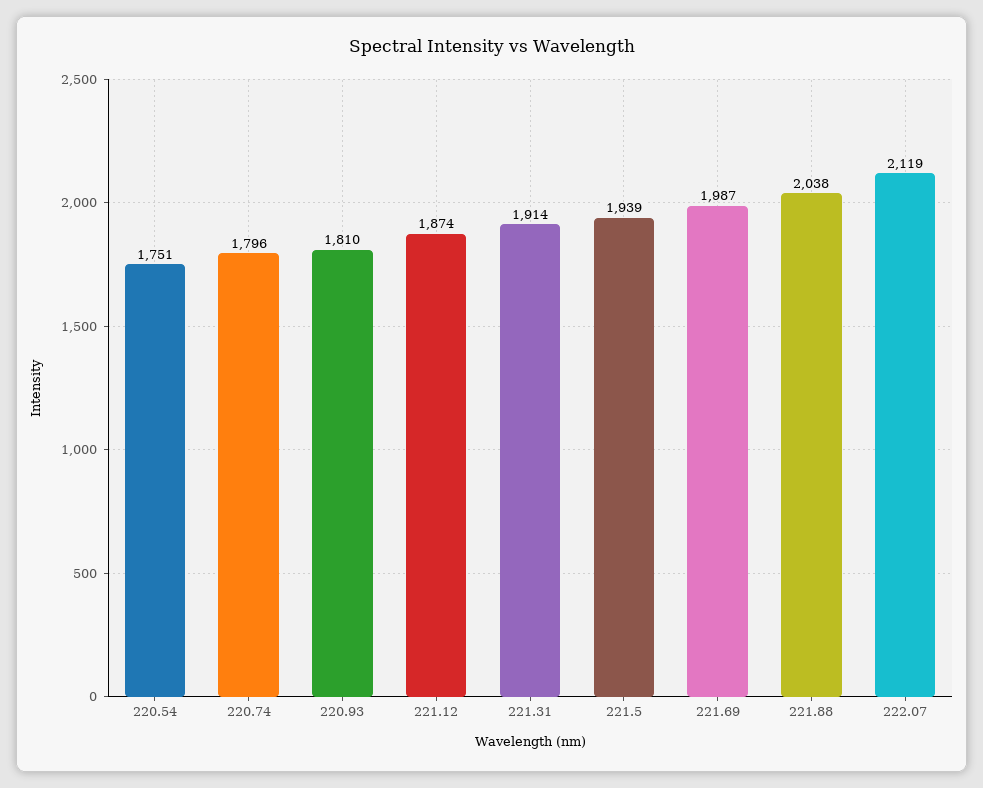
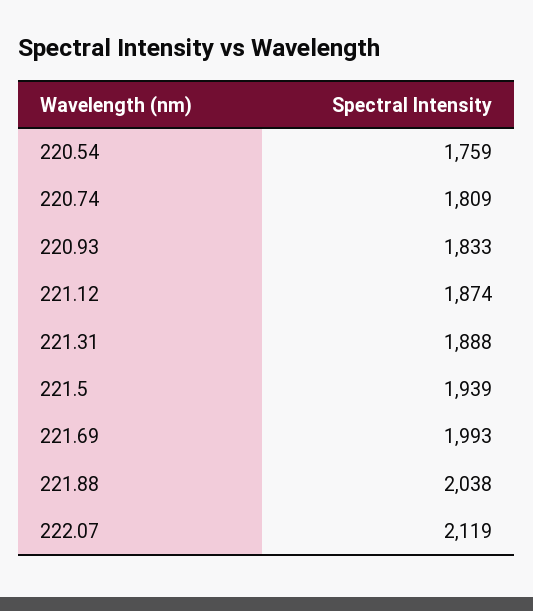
220.54: 1751 -> 1759
220.74: 1796 -> 1809
220.93: 1810 -> 1833
221.31: 1914 -> 1888
221.69: 1987 -> 1993

